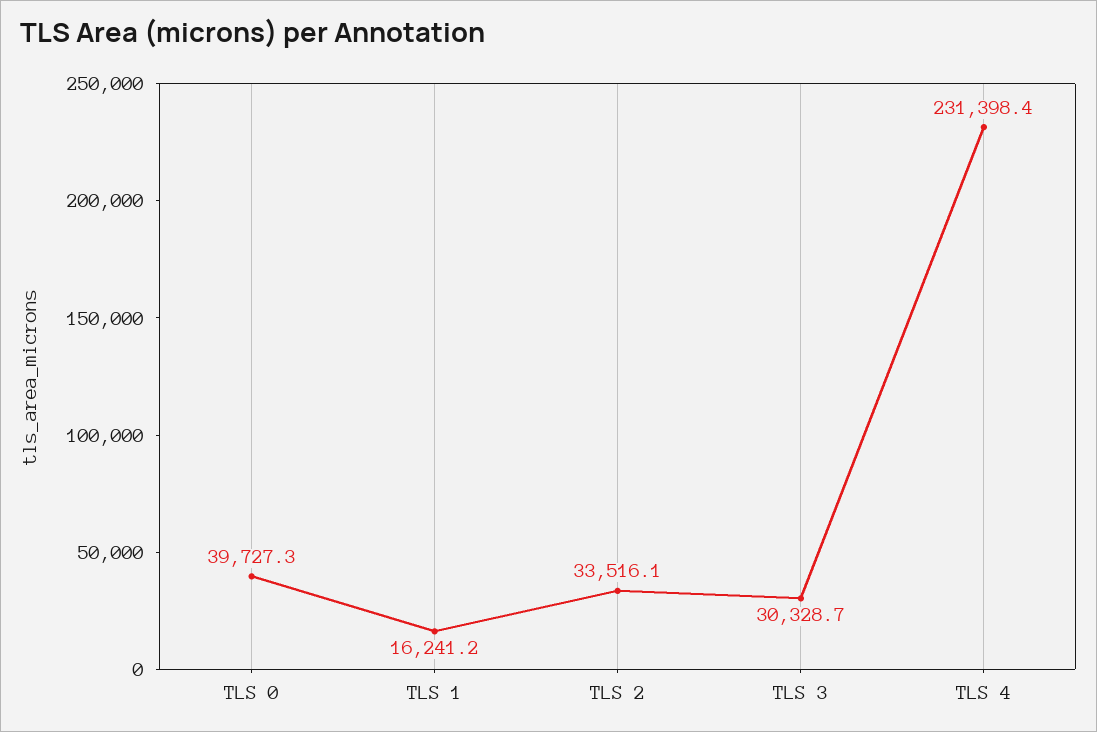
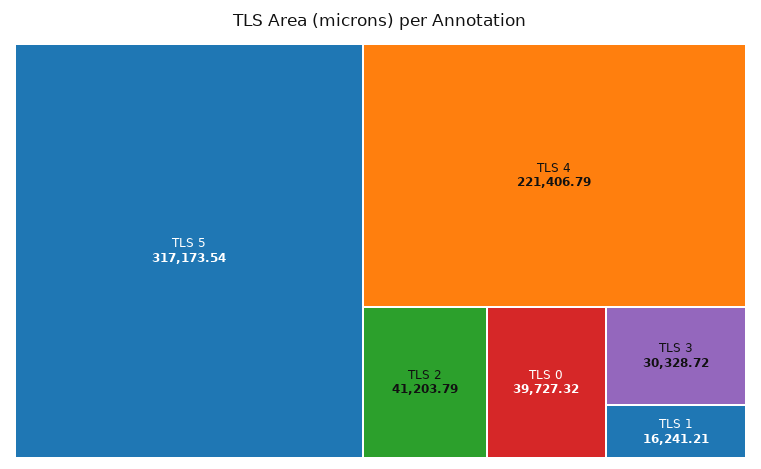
TLS 2: 33516.1 -> 41203.79
TLS 4: 231398.4 -> 221406.79
TLS 5: none -> 317173.54

